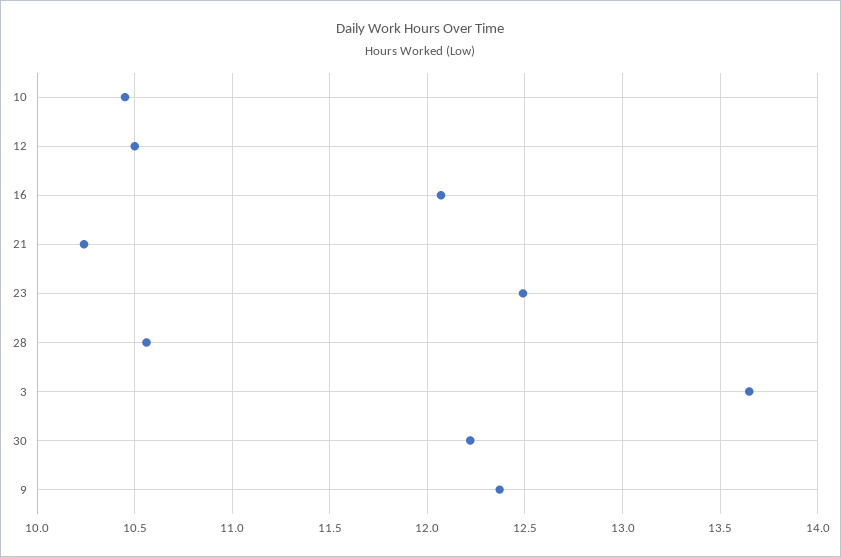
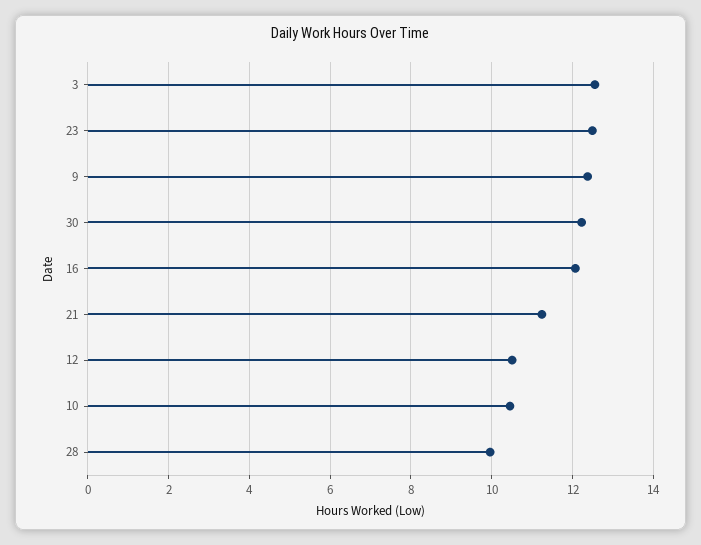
21: 10.25 -> 11.2
28: 10.55 -> 10
3: 13.65 -> 12.6

